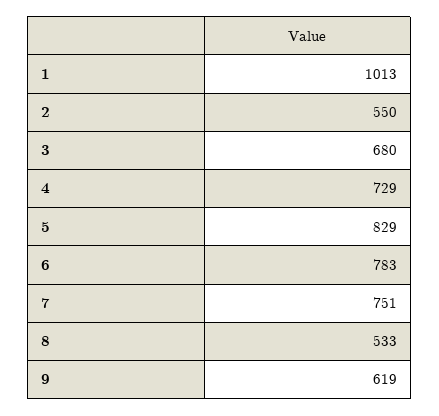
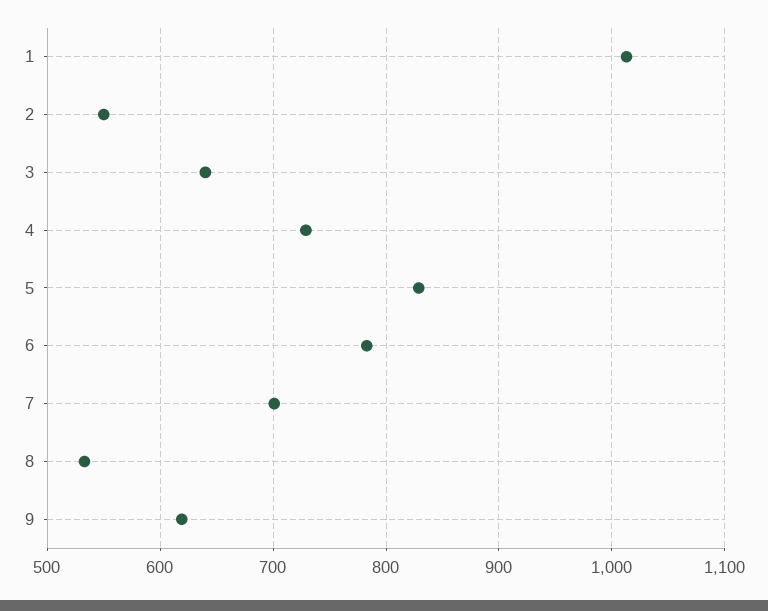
3: 680 -> 640
7: 751 -> 700

